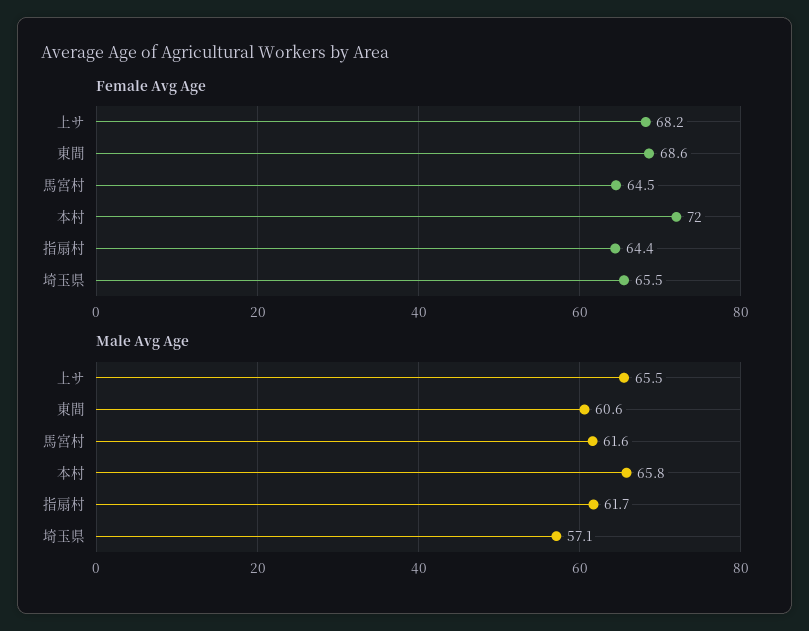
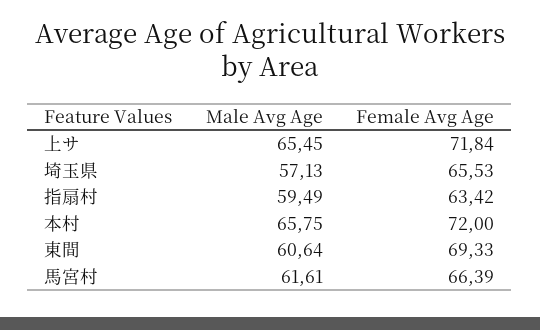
Female Avg Age, 上サ: 68.2 -> 71.84
Female Avg Age, 東間: 68.6 -> 69.33
Female Avg Age, 馬宮村: 64.5 -> 66.39
Female Avg Age, 指扇村: 64.4 -> 63.42
Male Avg Age, 指扇村: 61.7 -> 59.49

